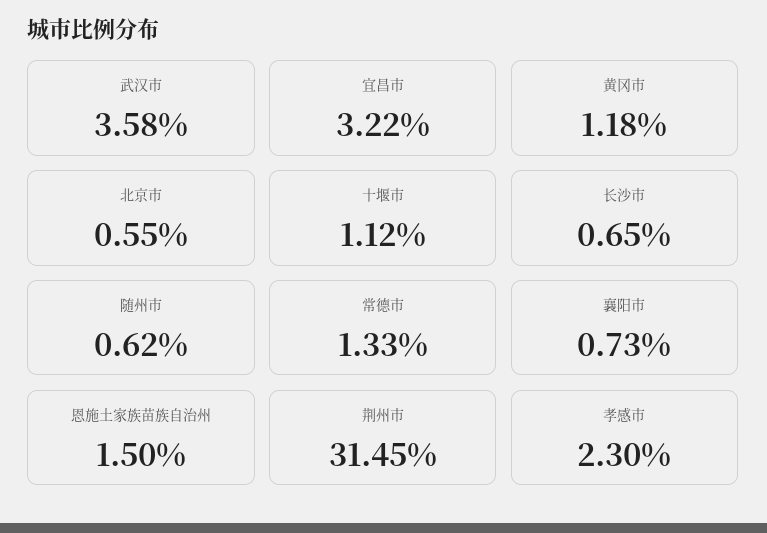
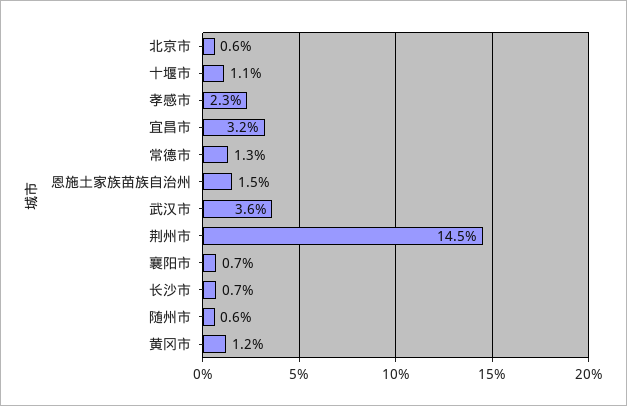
荆州市: 31.45 -> 14.5

